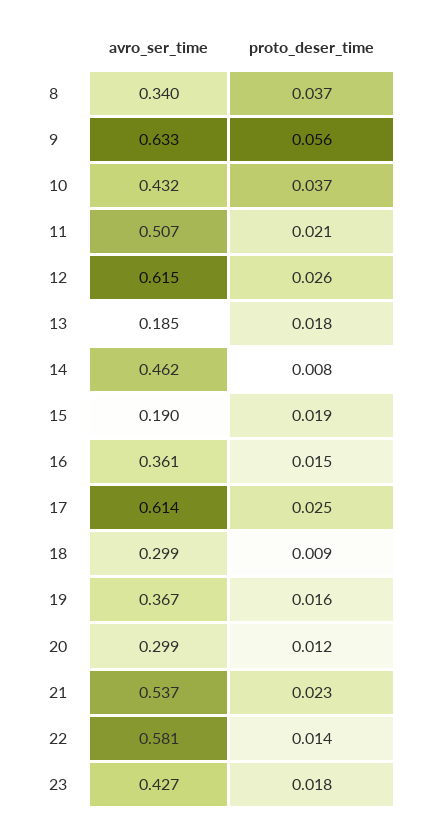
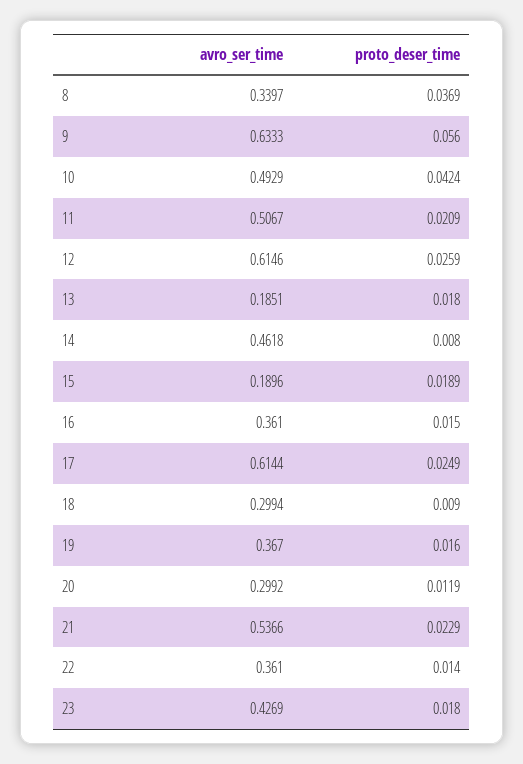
avro_ser_time, 10: 0.432 -> 0.4929
proto_deser_time, 10: 0.037 -> 0.0424
avro_ser_time, 22: 0.581 -> 0.361

